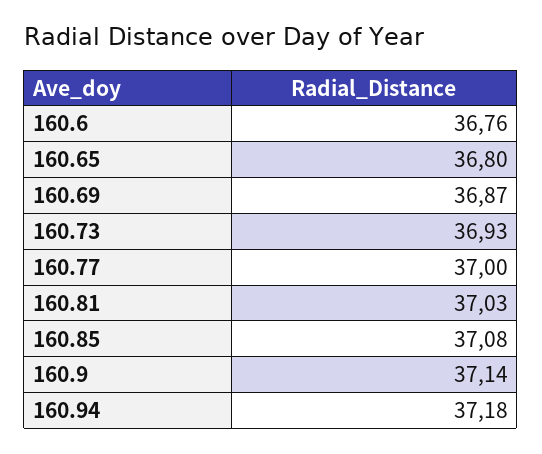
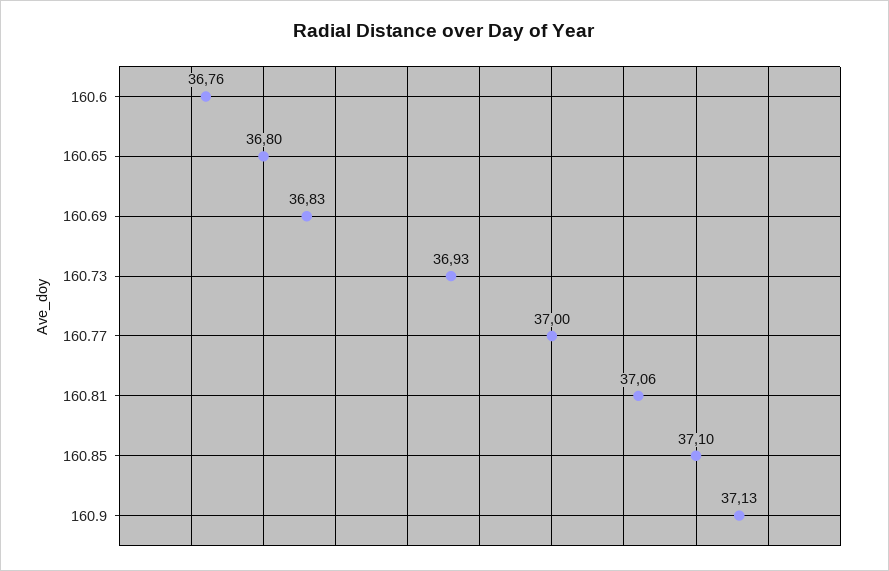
160.69: 36.87 -> 36.83
160.81: 37.03 -> 37.06
160.85: 37.08 -> 37.1
160.9: 37.14 -> 37.13
160.94: 37.18 -> none

